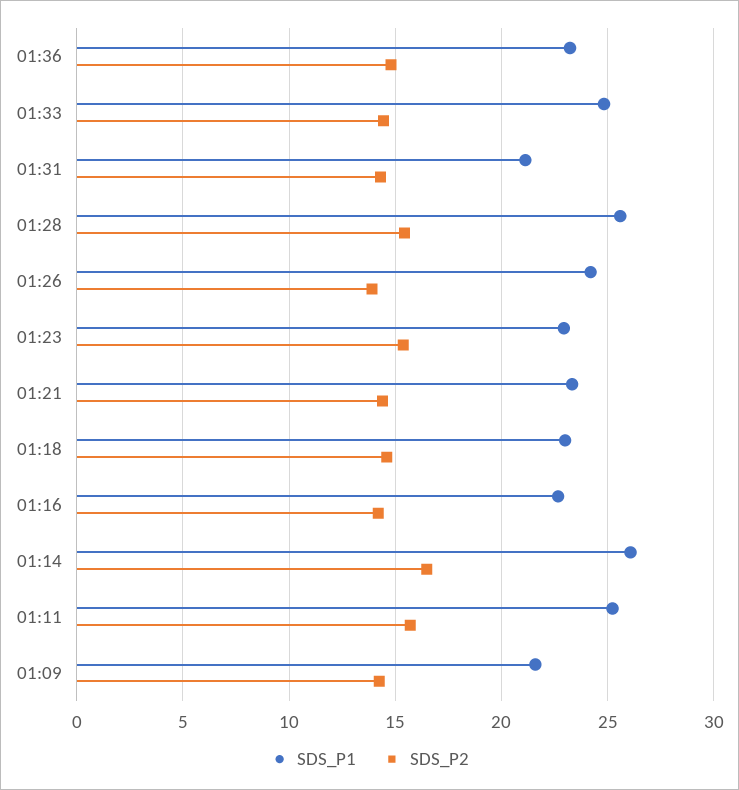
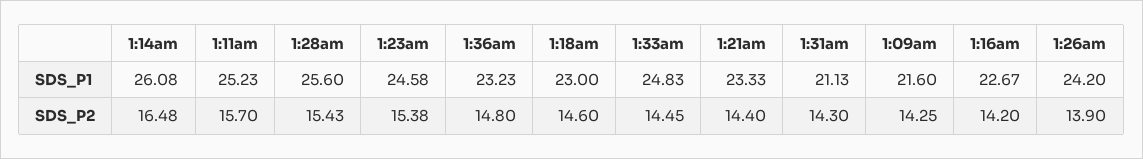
SDS_P1, 01:23: 23 -> 24.58

